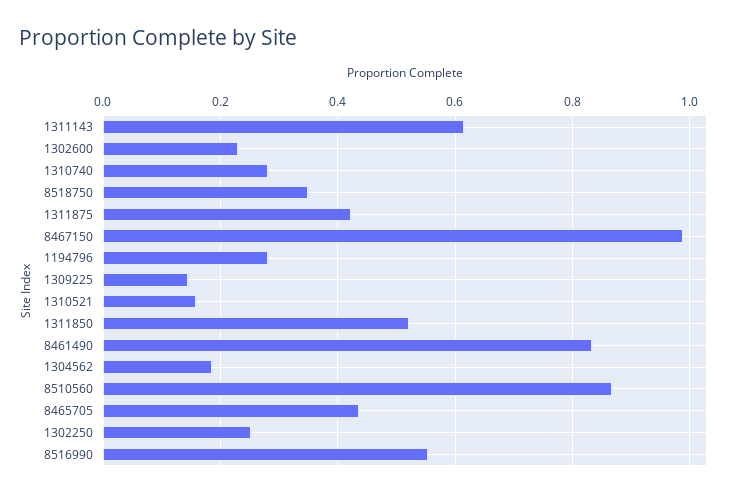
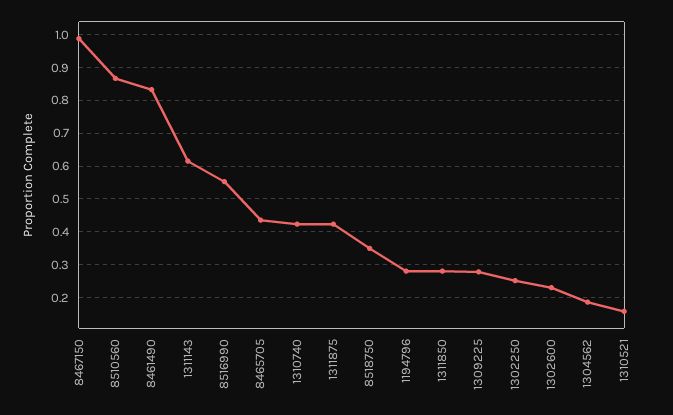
1310740: 0.28 -> 0.42
1309225: 0.14 -> 0.28
1311850: 0.52 -> 0.28

